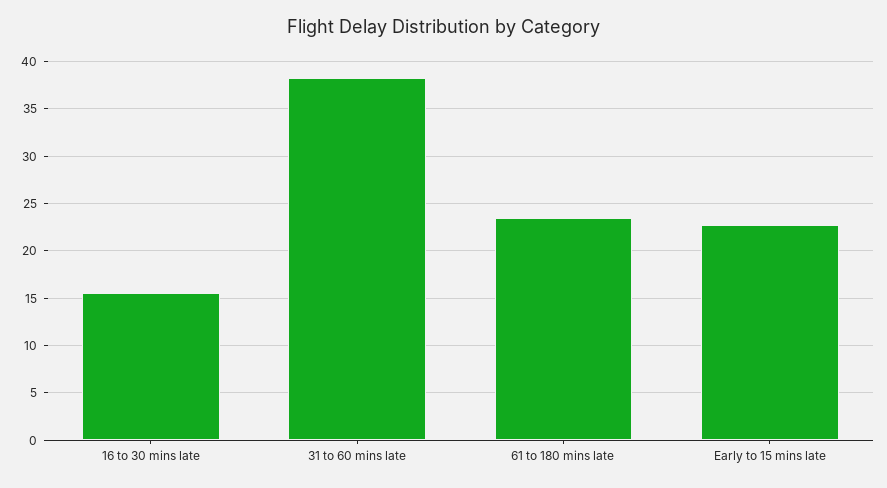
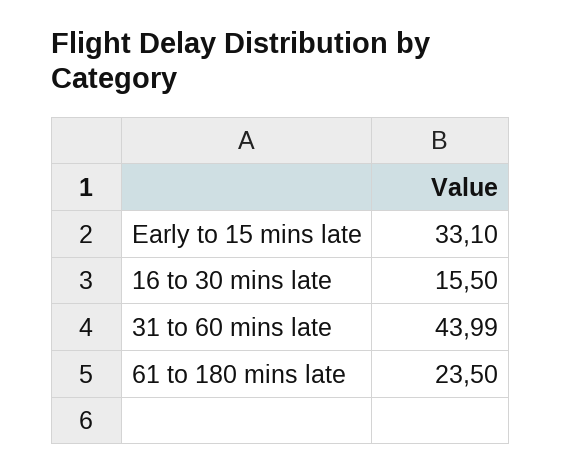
31 to 60 mins late: 38 -> 43.99
Early to 15 mins late: 23 -> 33.1

